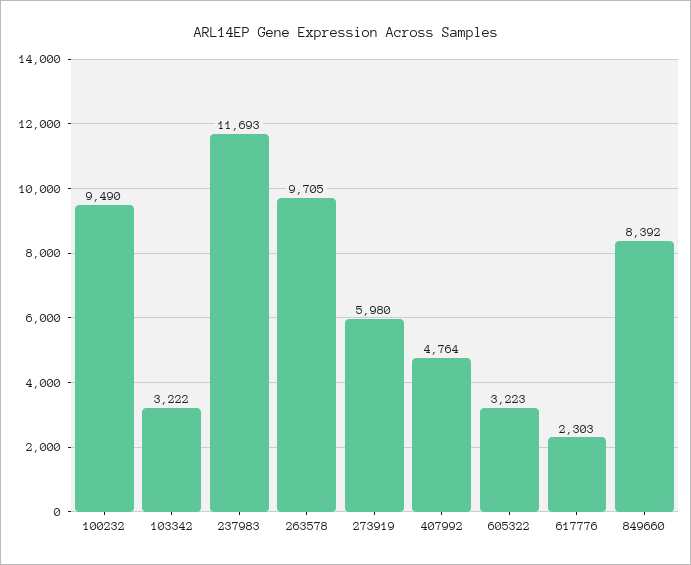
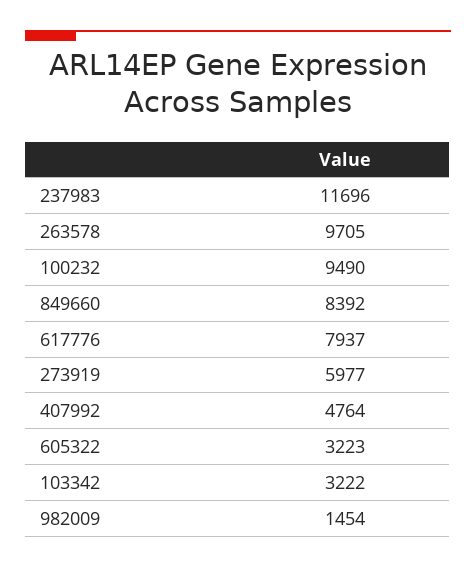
237983: 11693 -> 11696
273919: 5980 -> 5977
617776: 2303 -> 7937
982009: none -> 1454

